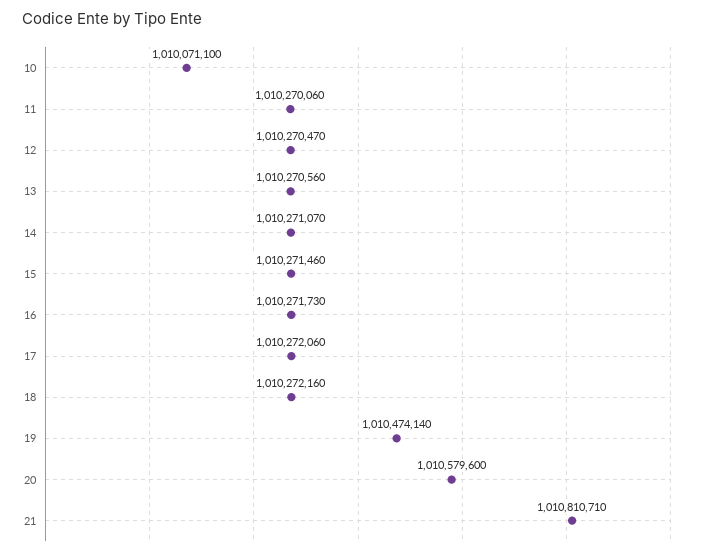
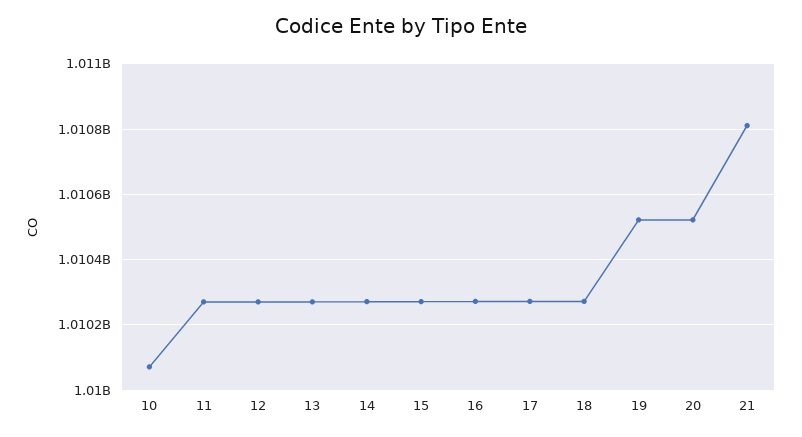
19: 1010474140 -> 1010520000
20: 1010579600 -> 1010520000

